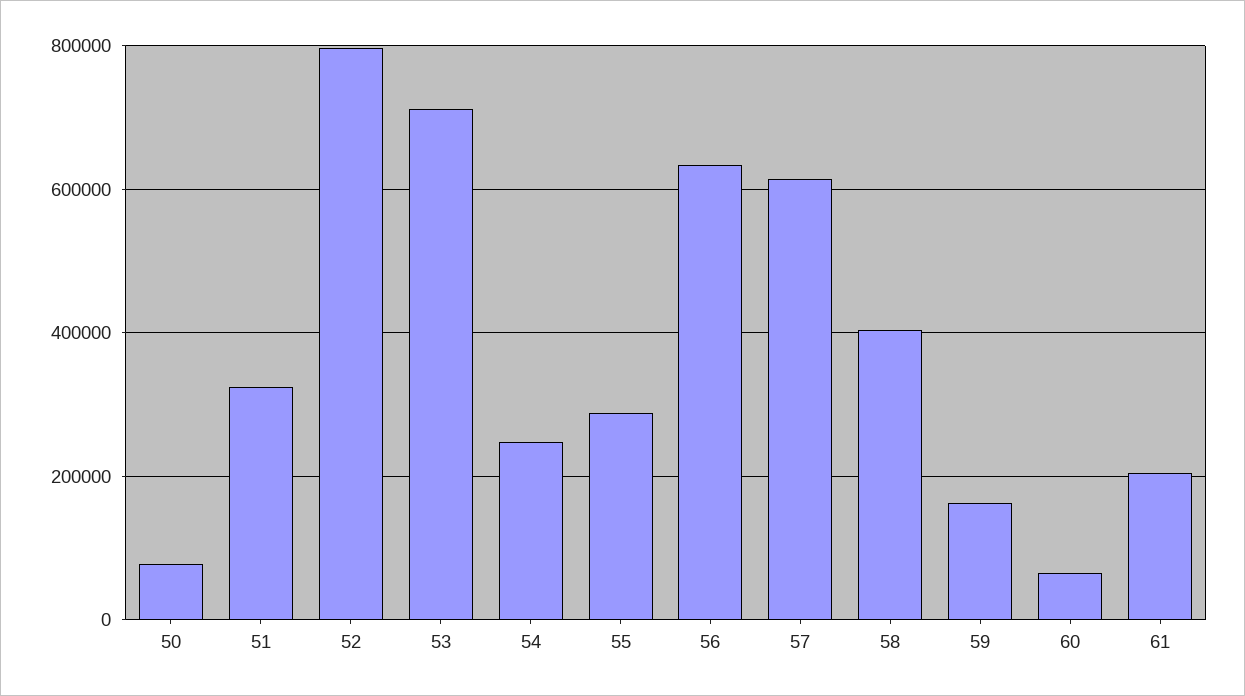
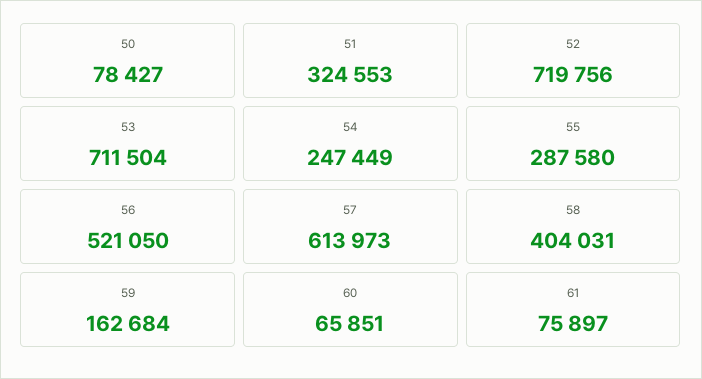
52: 800000 -> 719756
56: 640000 -> 521050
61: 200000 -> 75897

